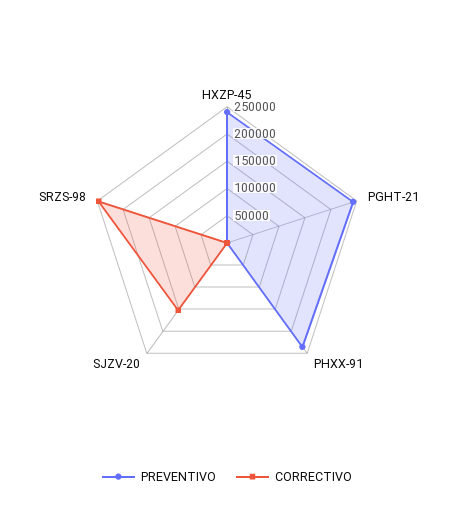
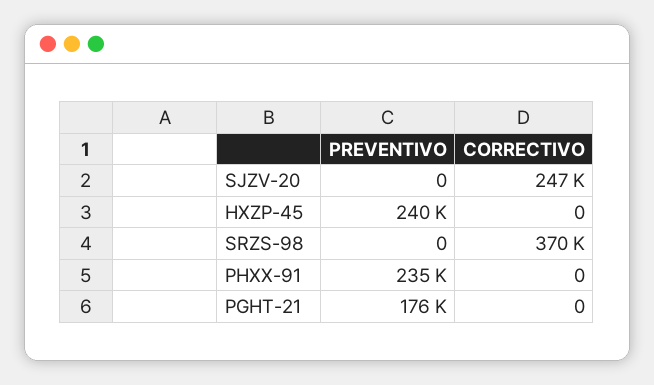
PREVENTIVO, PGHT-21: 250000 -> 176000
CORRECTIVO, SJZV-20: 150000 -> 247000
CORRECTIVO, SRZS-98: 250000 -> 370000

